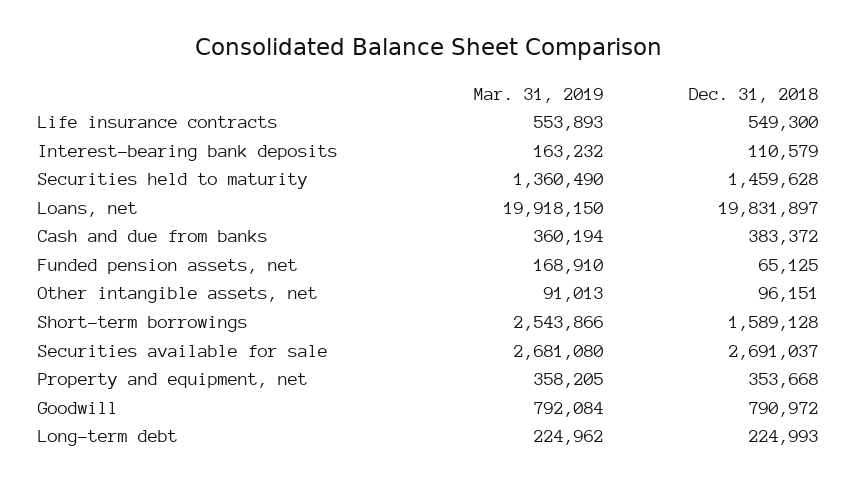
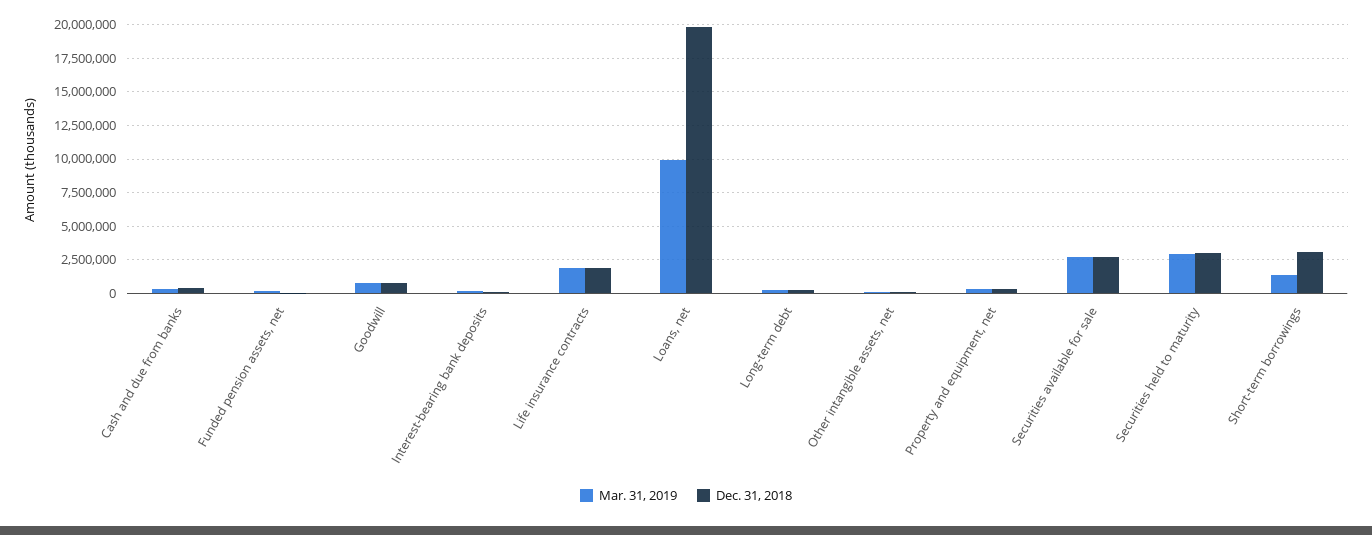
Mar. 31, 2019, Life insurance contracts: 553893 -> 2000000
Dec. 31, 2018, Life insurance contracts: 549300 -> 2000000
Mar. 31, 2019, Securities held to maturity: 1360490 -> 3000000
Dec. 31, 2018, Securities held to maturity: 1459628 -> 3000000
Mar. 31, 2019, Loans, net: 19918150 -> 10000000
Mar. 31, 2019, Short-term borrowings: 2543866 -> 1500000
Dec. 31, 2018, Short-term borrowings: 1589128 -> 3000000

